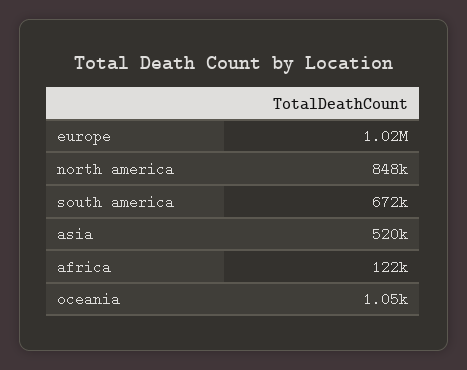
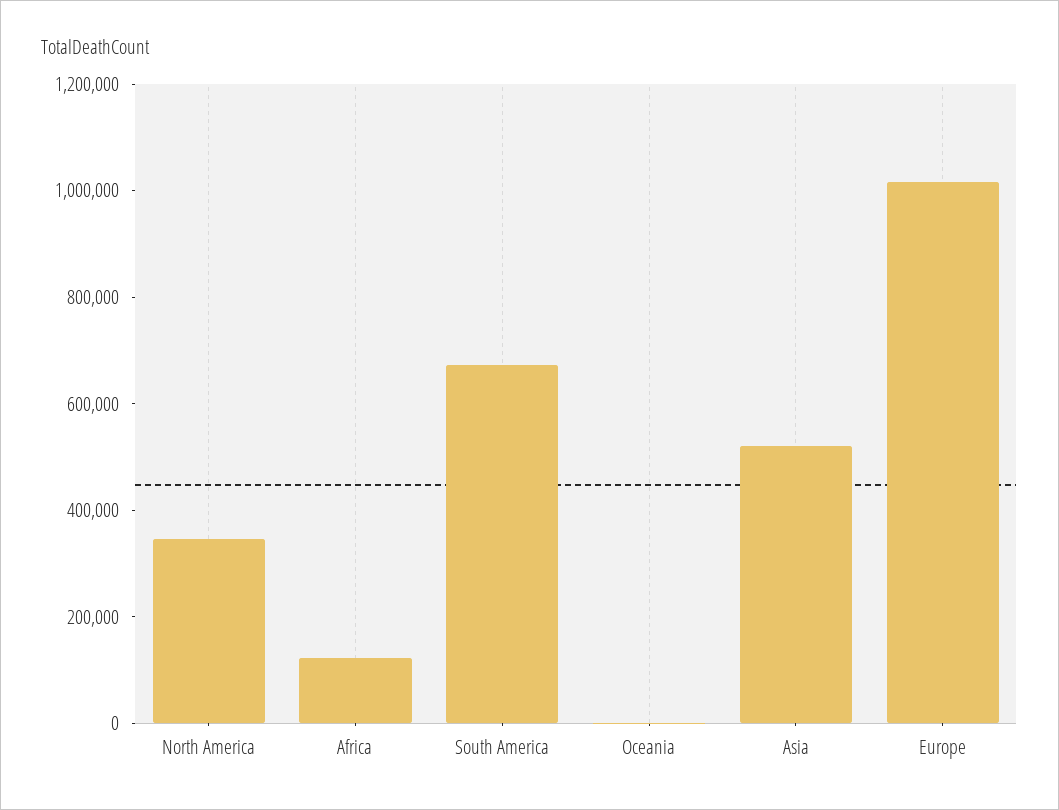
north america: 848000 -> 350000

